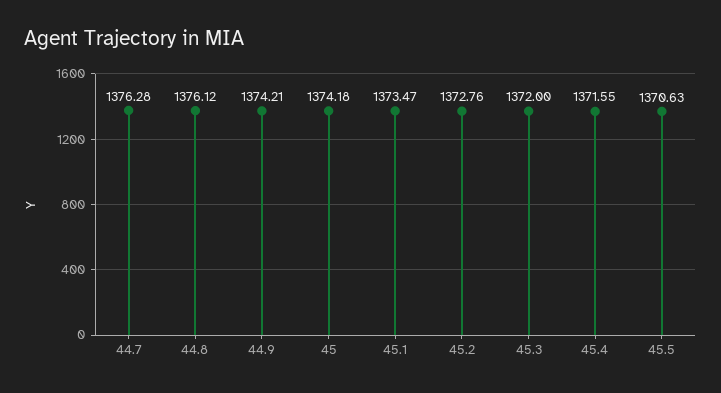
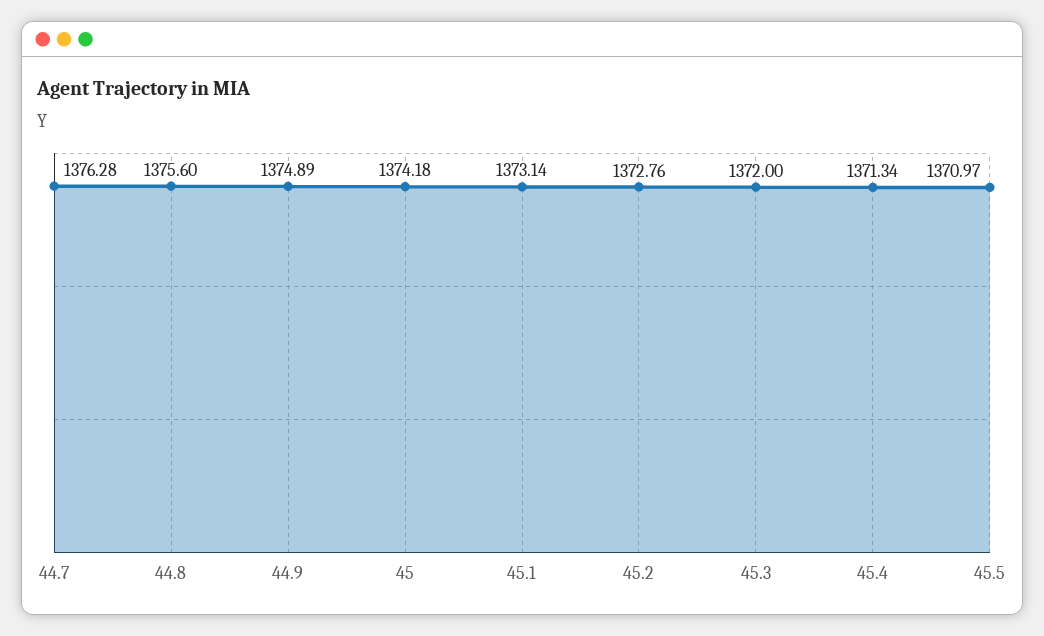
44.8: 1376.12 -> 1375.6
44.9: 1374.21 -> 1374.89
45.1: 1373.47 -> 1373.14
45.4: 1371.55 -> 1371.34
45.5: 1370.63 -> 1370.97

